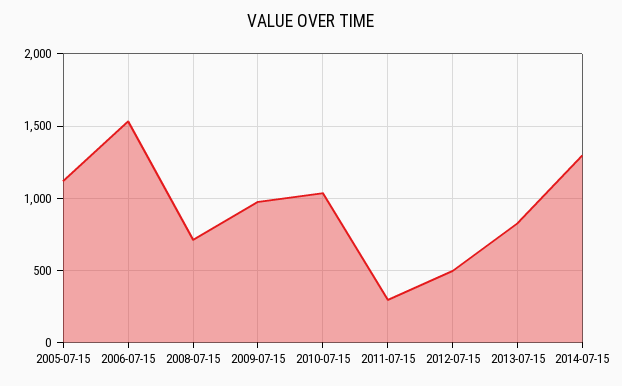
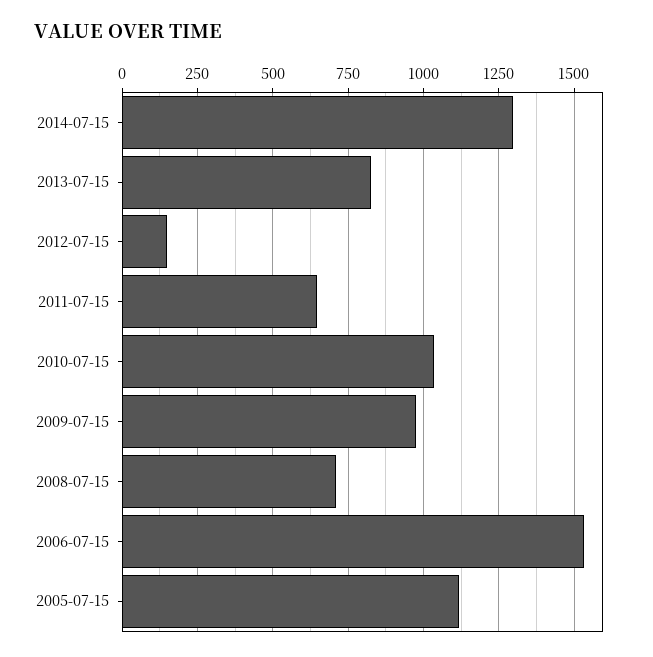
2011-07-15: 300 -> 650
2012-07-15: 500 -> 150

